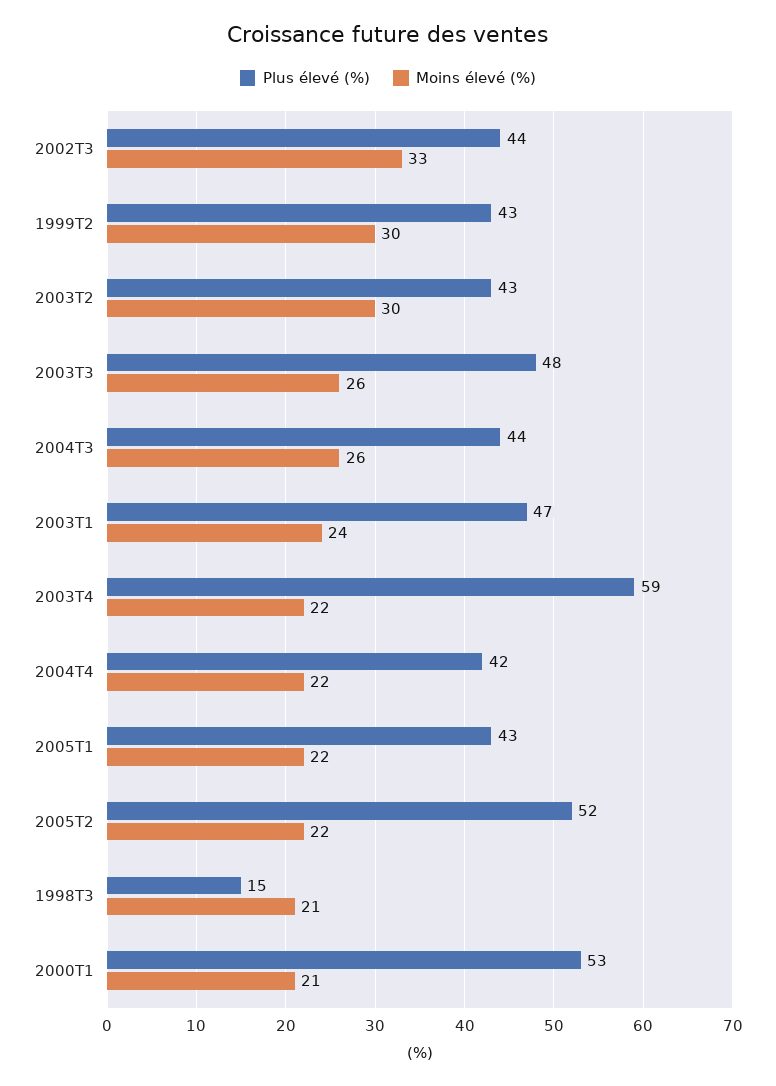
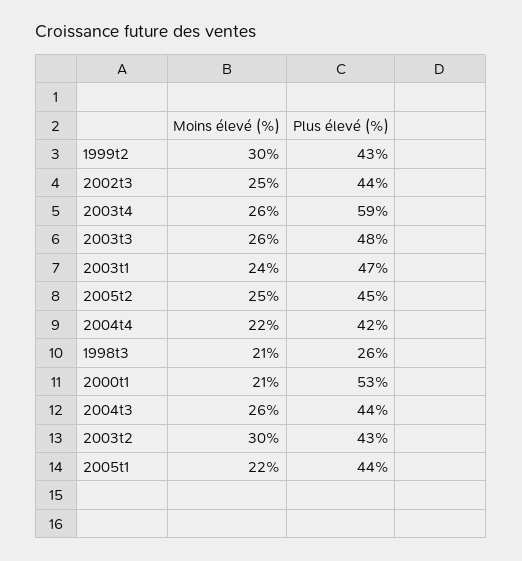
Moins élevé (%), 2002T3: 33 -> 25
Moins élevé (%), 2003T4: 22 -> 26
Plus élevé (%), 2005T1: 43 -> 44
Plus élevé (%), 2005T2: 52 -> 45
Moins élevé (%), 2005T2: 22 -> 25
Plus élevé (%), 1998T3: 15 -> 26

